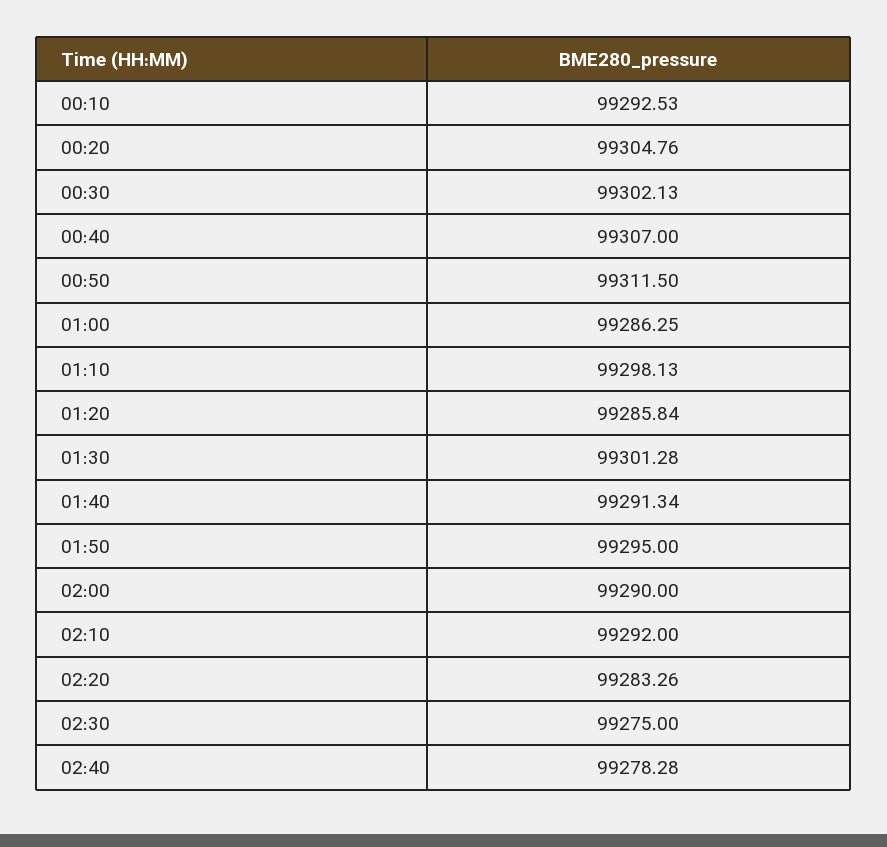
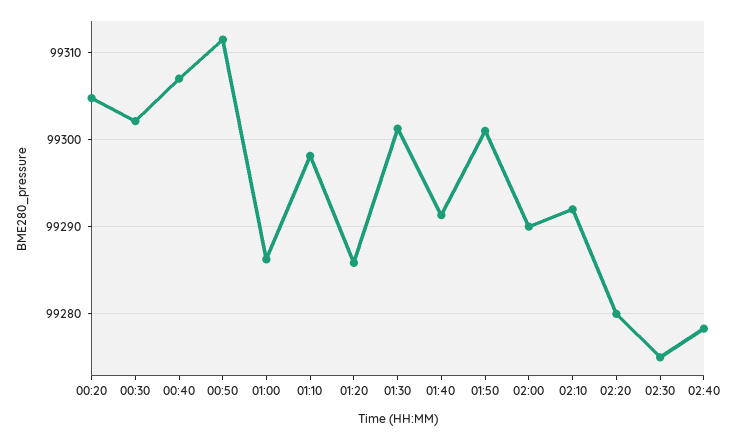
00:10: 99292.53 -> none
01:50: 99295 -> 99301
02:20: 99283.26 -> 99280

